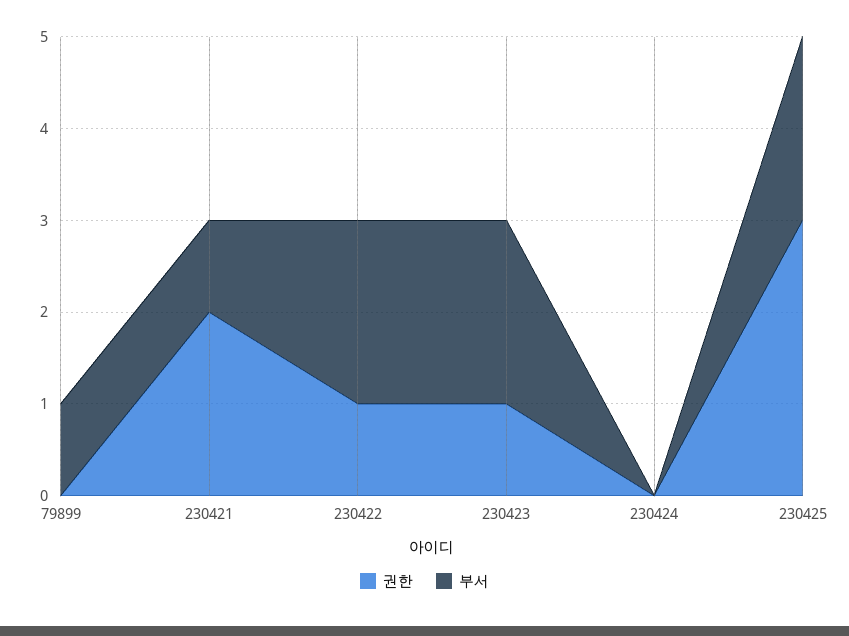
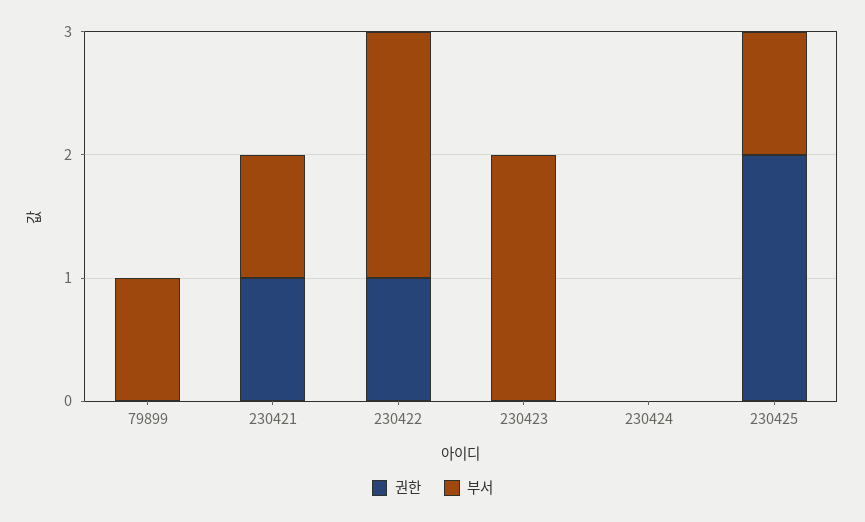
권한, 230421: 2 -> 1
권한, 230423: 1 -> 0
권한, 230425: 3 -> 2
부서, 230425: 2 -> 1

